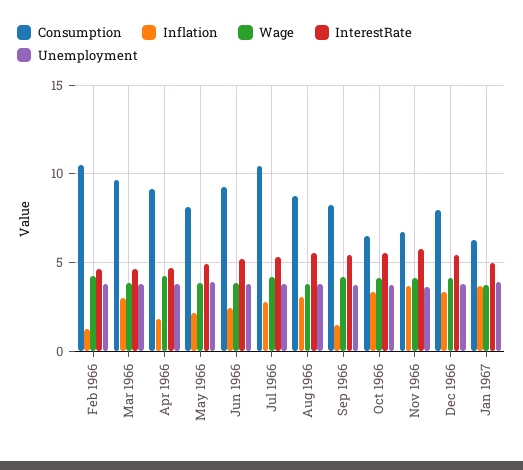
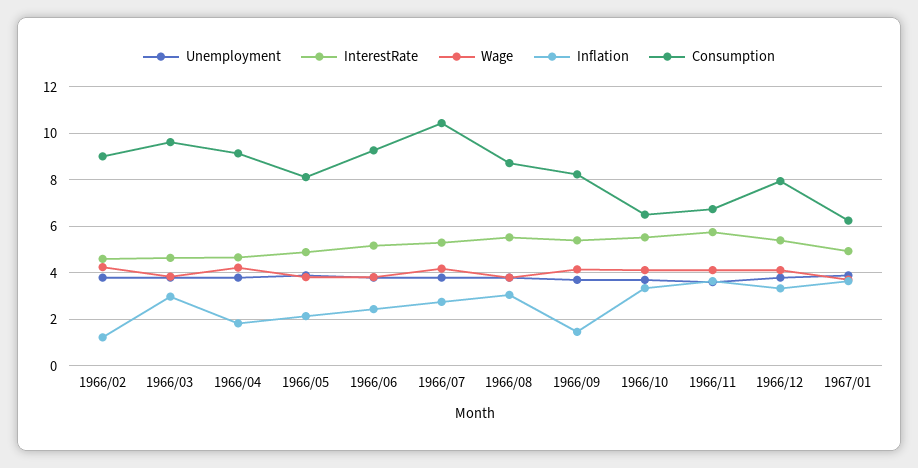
Consumption, Feb 1966: 10.5 -> 9

